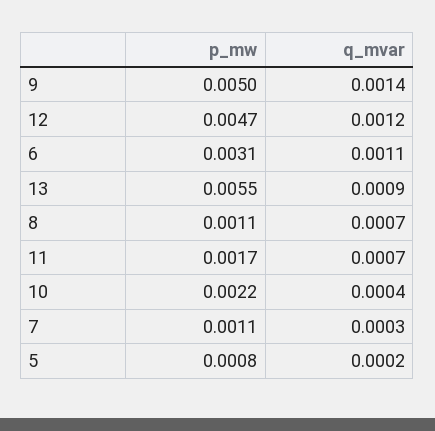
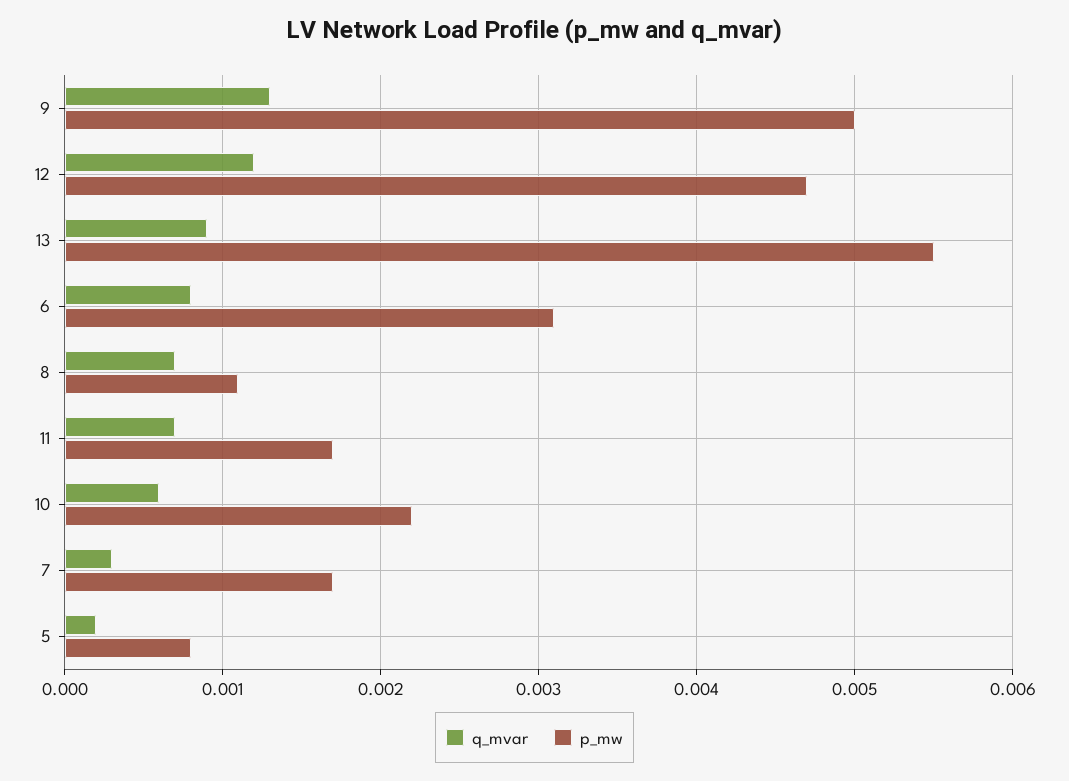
q_mvar, 9: 0.0014 -> 0.0013
q_mvar, 6: 0.0011 -> 0.0008
q_mvar, 10: 0.0004 -> 0.0006
p_mw, 7: 0.0011 -> 0.0017

